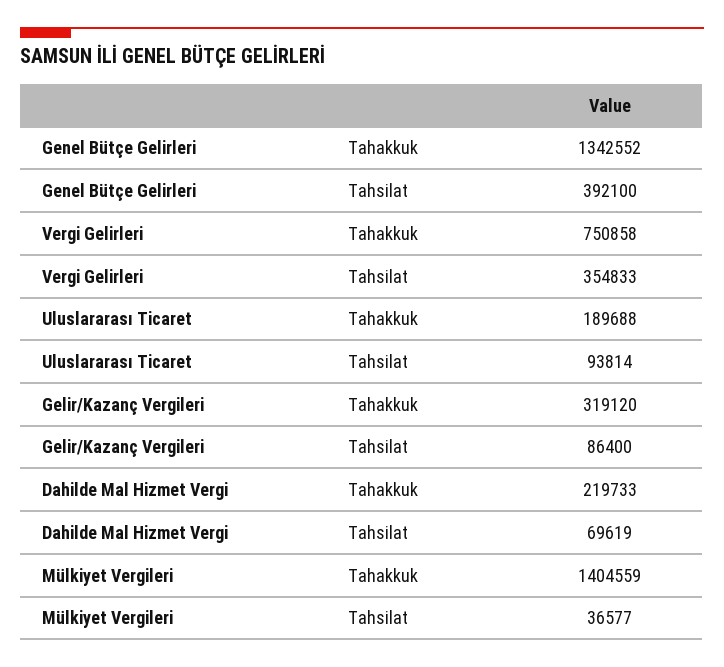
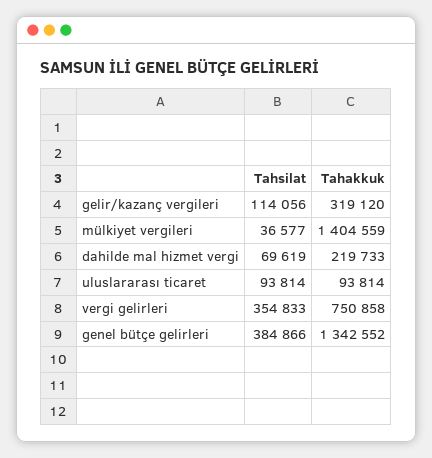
Genel Bütçe Gelirleri, Tahsilat: 392100 -> 384866
Uluslararası Ticaret, Tahakkuk: 189688 -> 93814
Gelir/Kazanç Vergileri, Tahsilat: 86400 -> 114056

